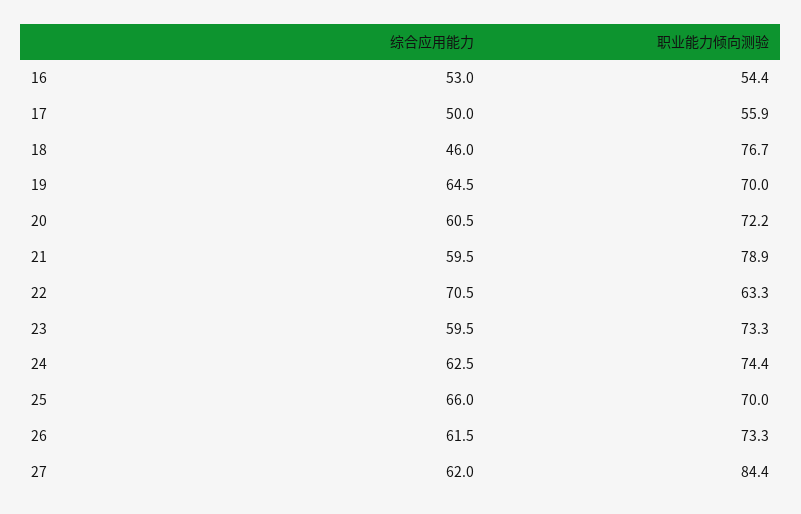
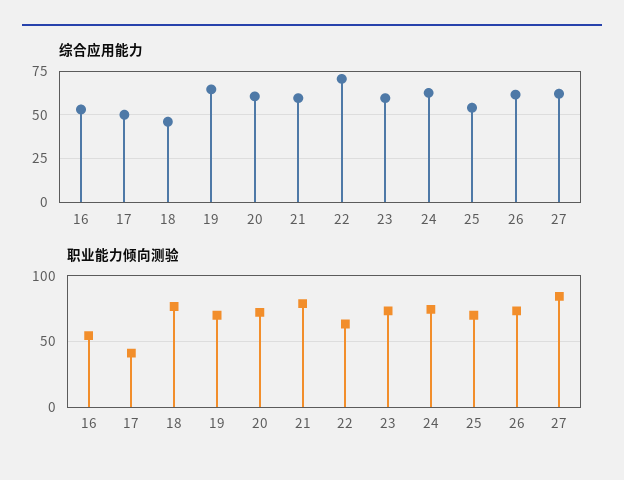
职业能力倾向测验, 17: 55.9 -> 40
综合应用能力, 25: 66 -> 55

